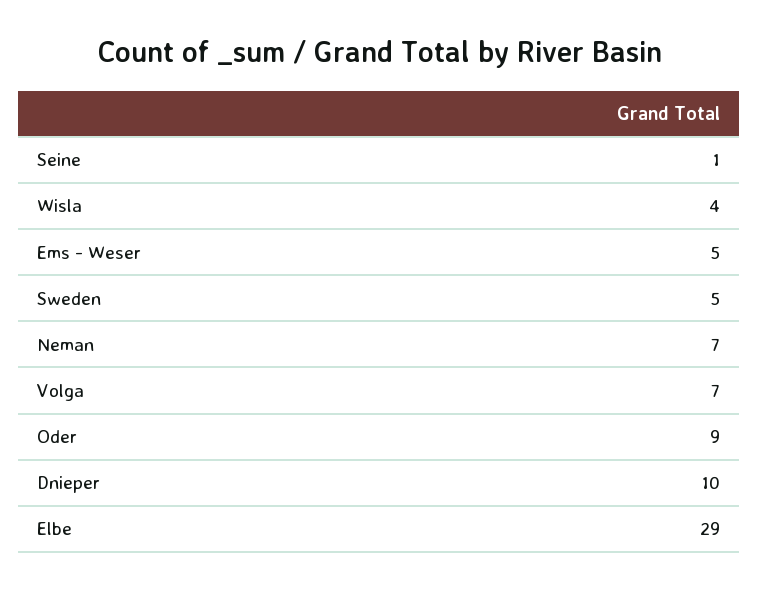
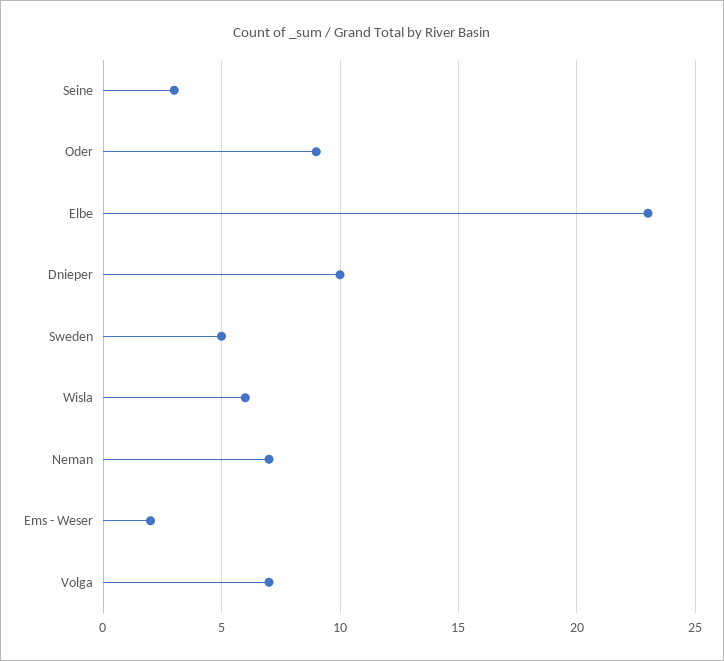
Seine: 1 -> 3
Wisla: 4 -> 6
Ems - Weser: 5 -> 2
Elbe: 29 -> 23

